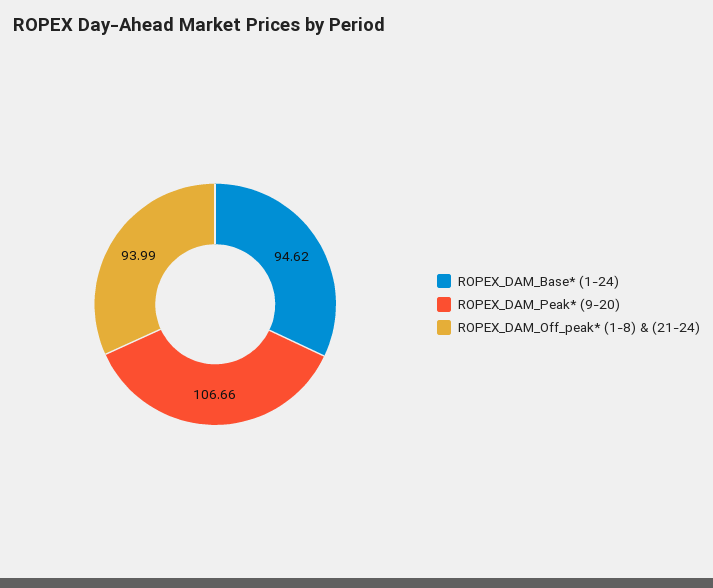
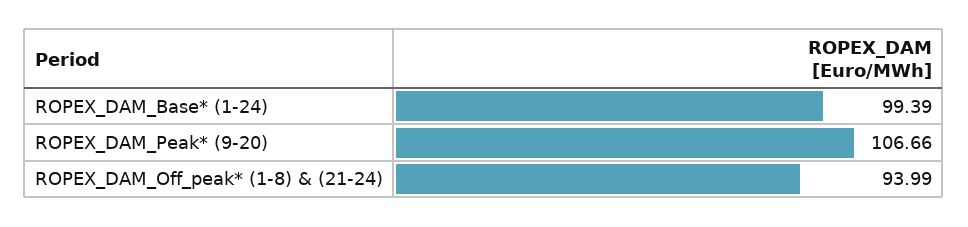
ROPEX_DAM_Base* (1-24): 94.62 -> 99.39

